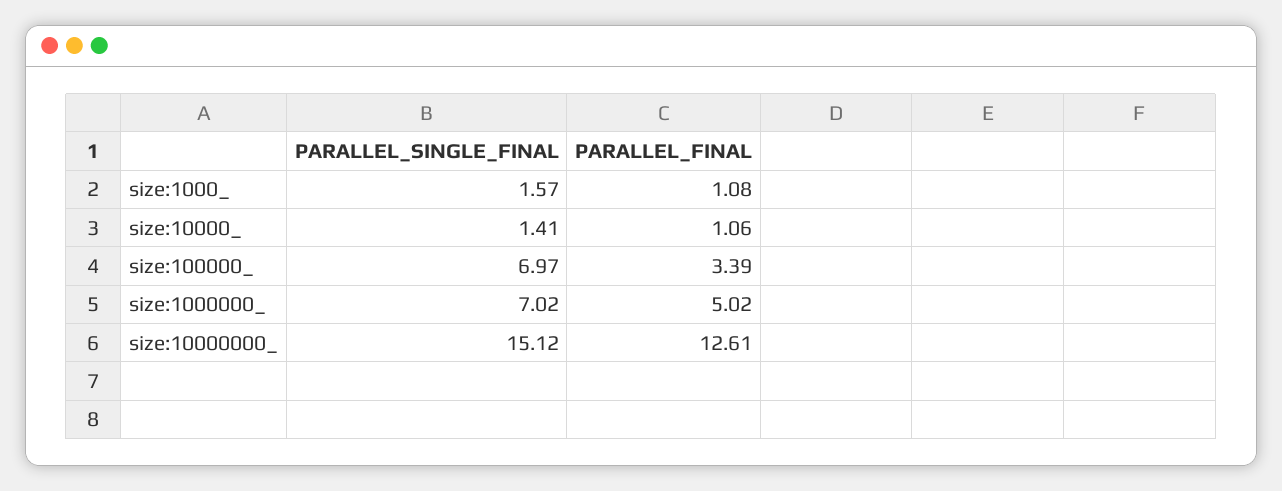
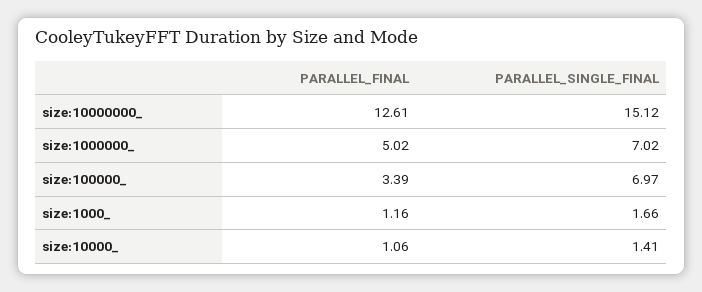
PARALLEL_SINGLE_FINAL, size:1000_: 1.57 -> 1.66
PARALLEL_FINAL, size:1000_: 1.08 -> 1.16

